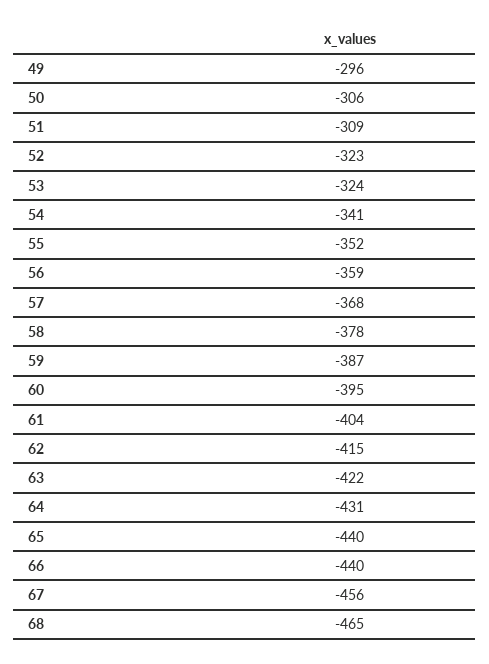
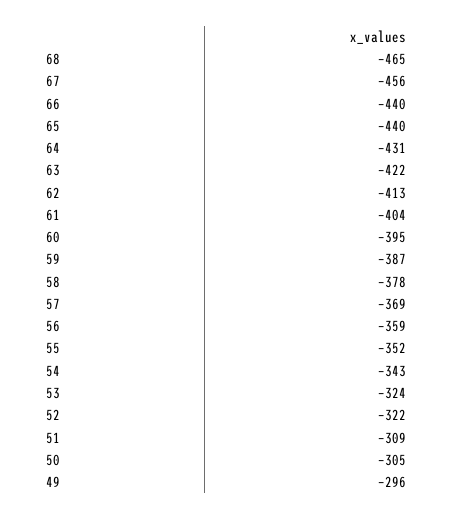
50: -306 -> -305
52: -323 -> -322
54: -341 -> -343
57: -368 -> -369
62: -415 -> -413

